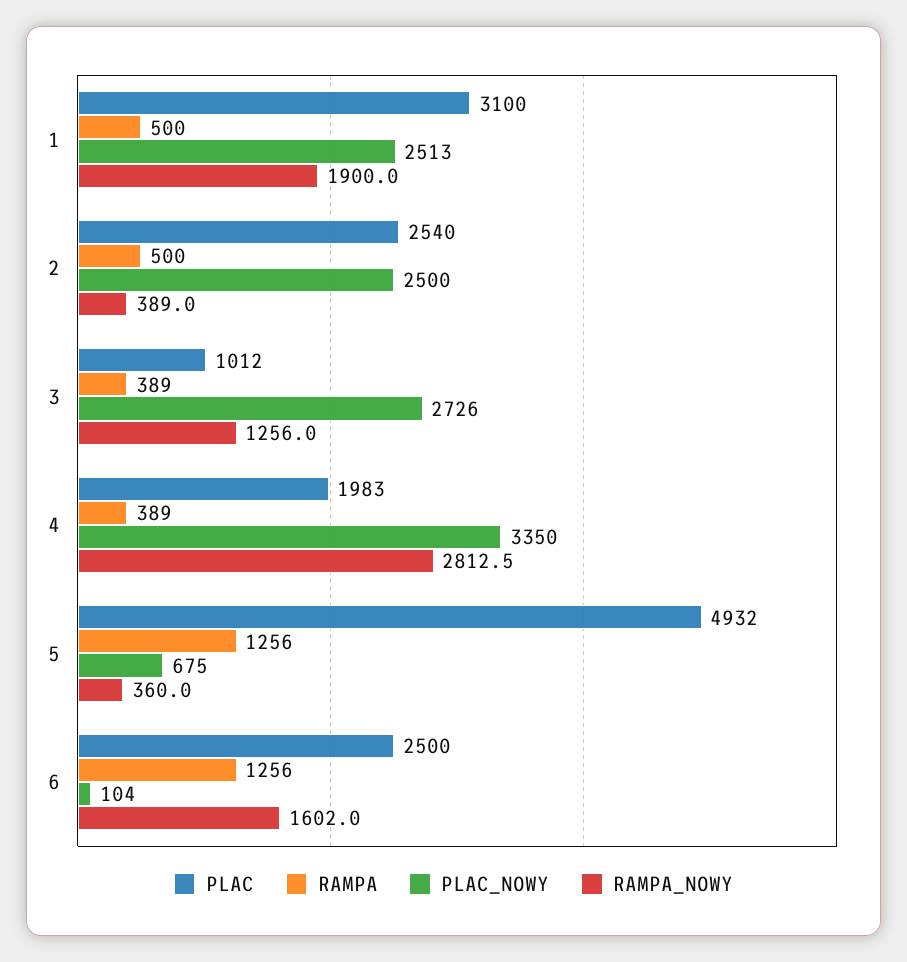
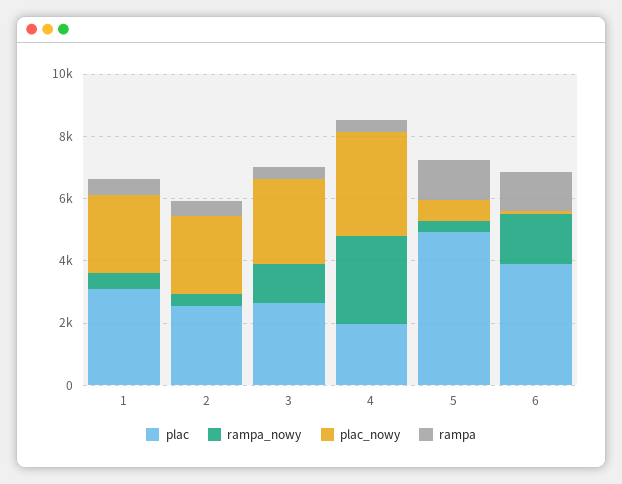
RAMPA_NOWY, 1: 1900 -> 500
PLAC, 3: 1012 -> 2500
PLAC, 6: 2500 -> 4000

